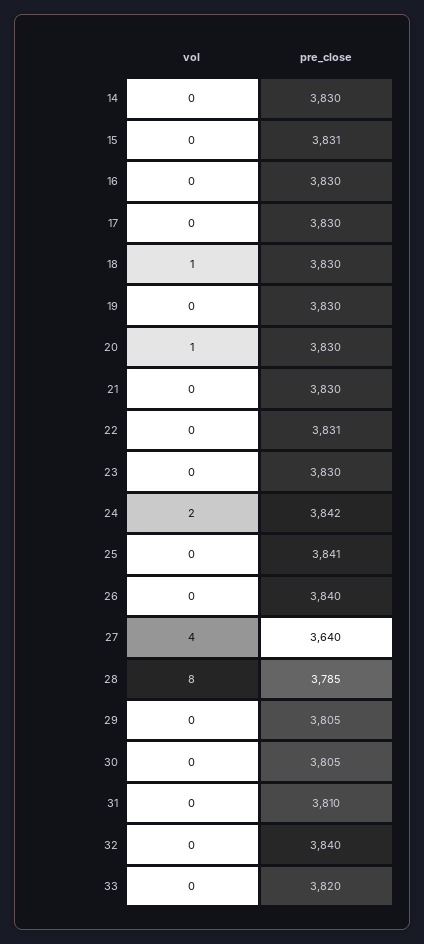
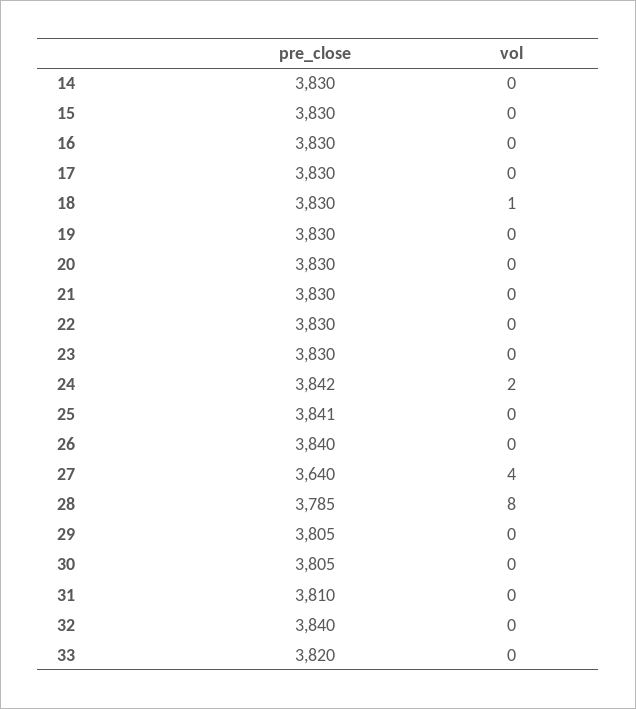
pre_close, 15: 3831 -> 3830
vol, 20: 1 -> 0
pre_close, 22: 3831 -> 3830

